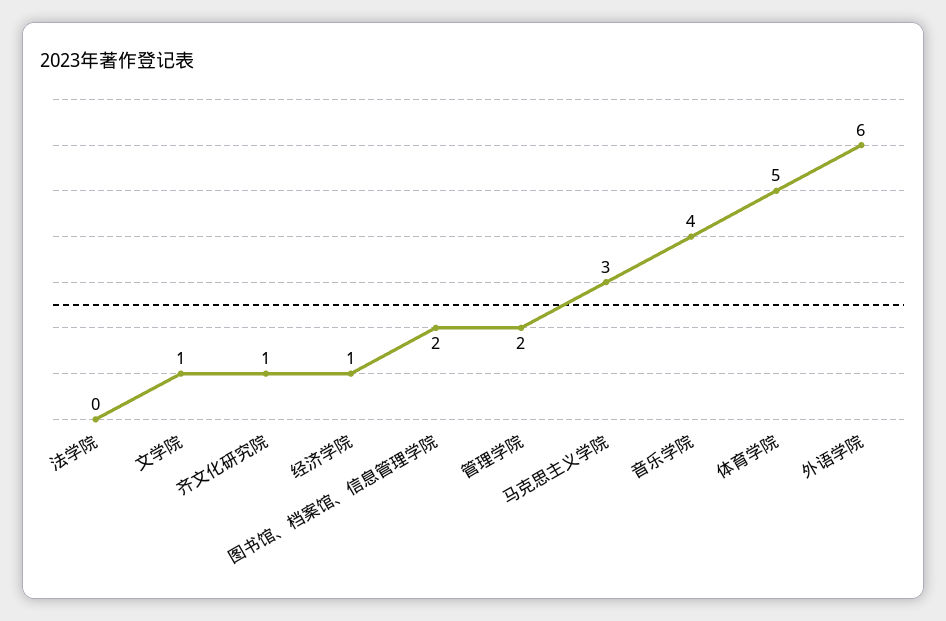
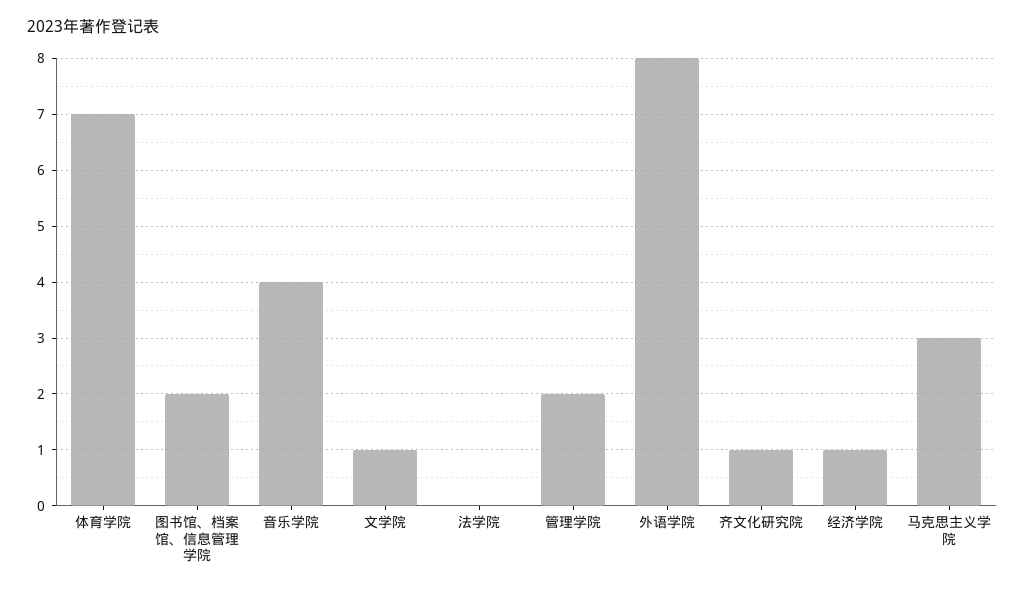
体育学院: 5 -> 7
外语学院: 6 -> 8

